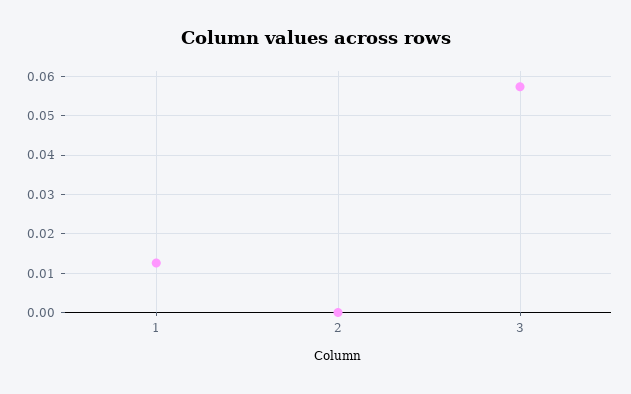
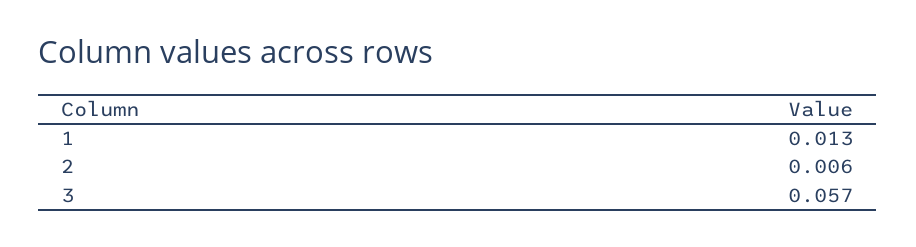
2: 0 -> 0.006

